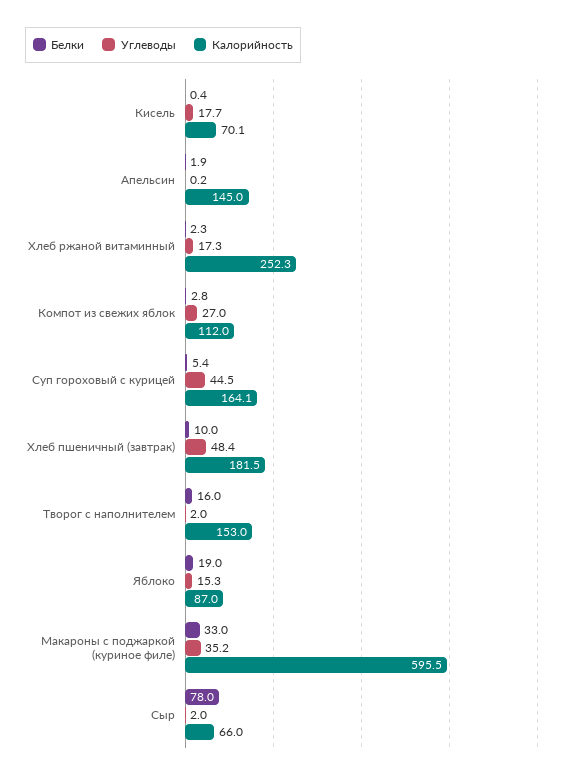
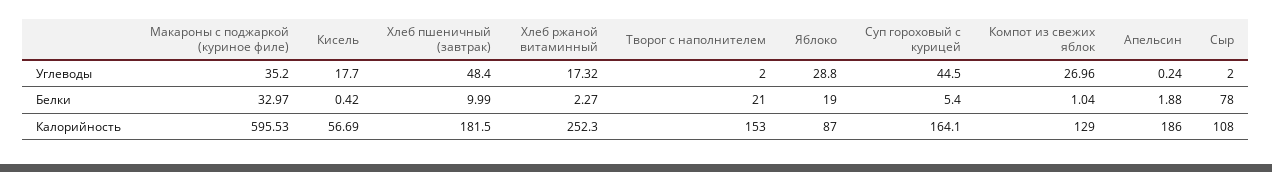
Калорийность, Кисель: 70.1 -> 56.69
Калорийность, Апельсин: 145 -> 186
Белки, Компот из свежих яблок: 2.8 -> 1.04
Калорийность, Компот из свежих яблок: 112 -> 129
Белки, Творог с наполнителем: 16 -> 21
Углеводы, Яблоко: 15.3 -> 28.8
Калорийность, Сыр: 66 -> 108

